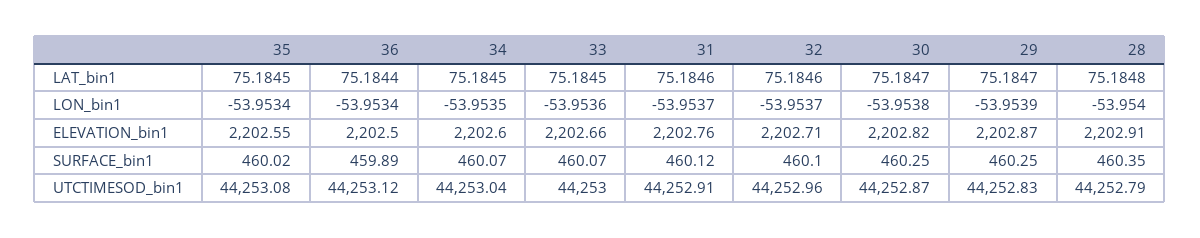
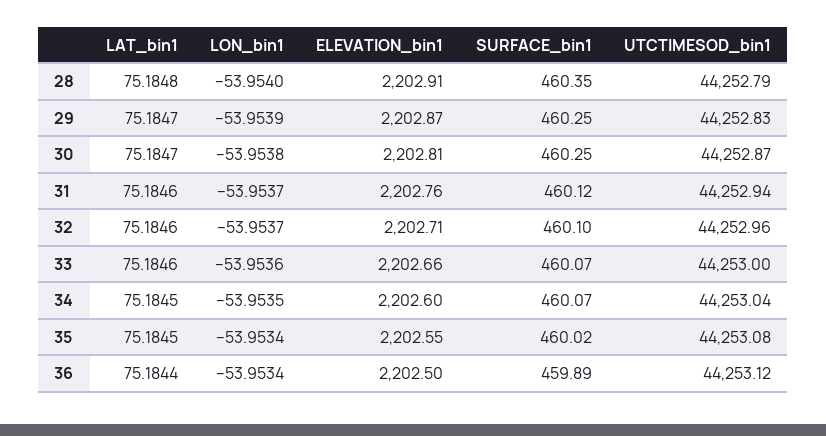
33, LAT_bin1: 75.1845 -> 75.1846
30, ELEVATION_bin1: 2202.82 -> 2202.81
31, UTCTIMESOD_bin1: 44252.91 -> 44252.94

